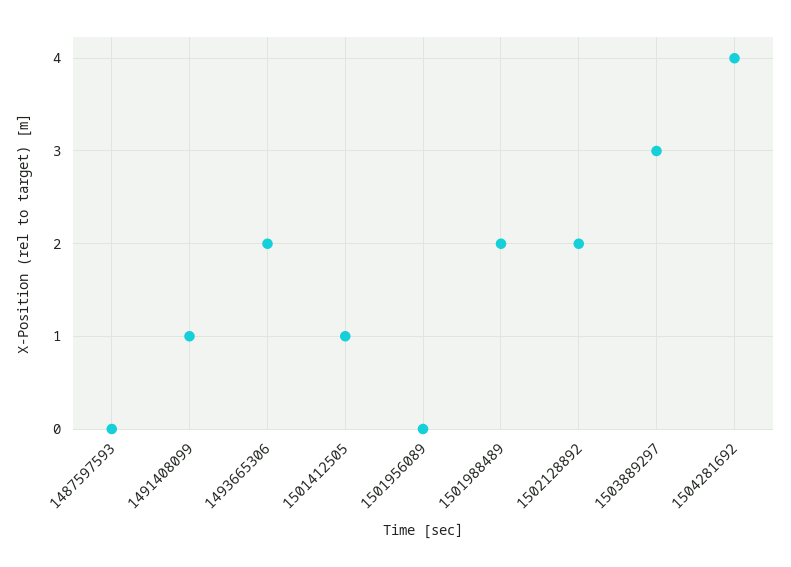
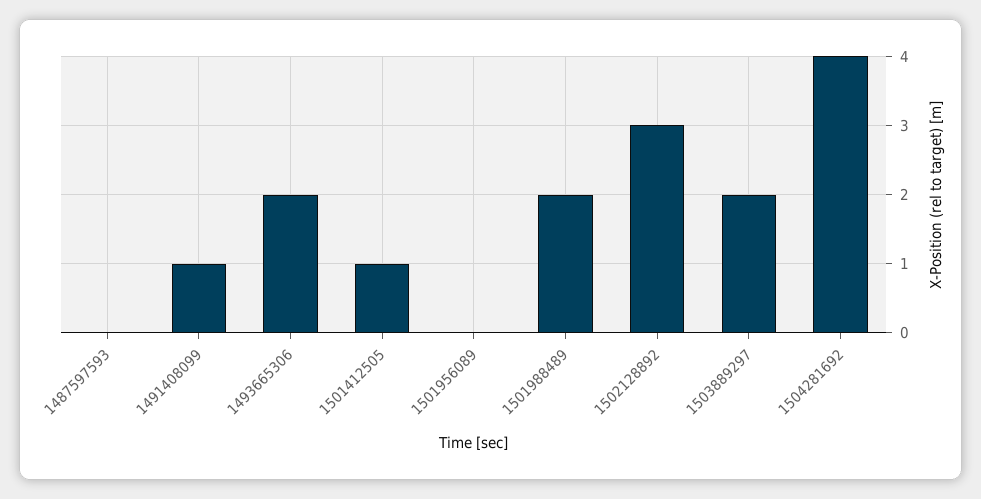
1502128892: 2 -> 3
1503889297: 3 -> 2

